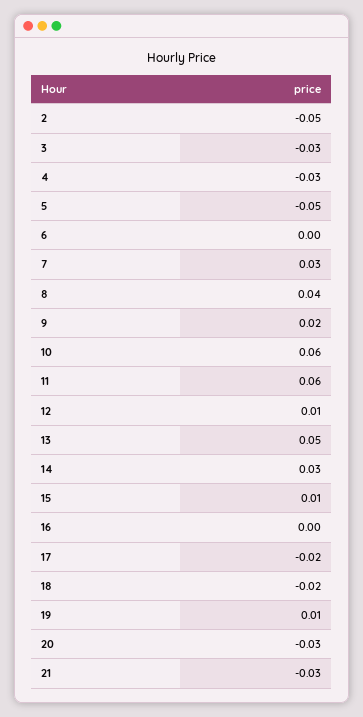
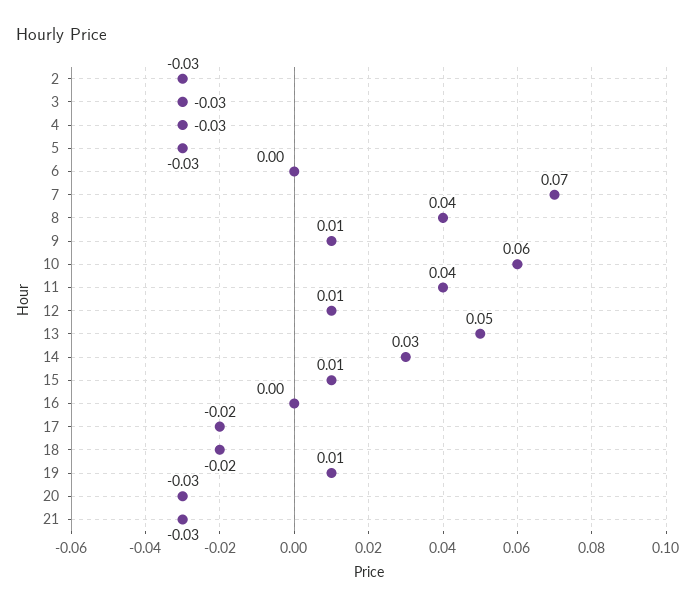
2: -0.05 -> -0.03
5: -0.05 -> -0.03
7: 0.03 -> 0.07
9: 0.02 -> 0.01
11: 0.06 -> 0.04

